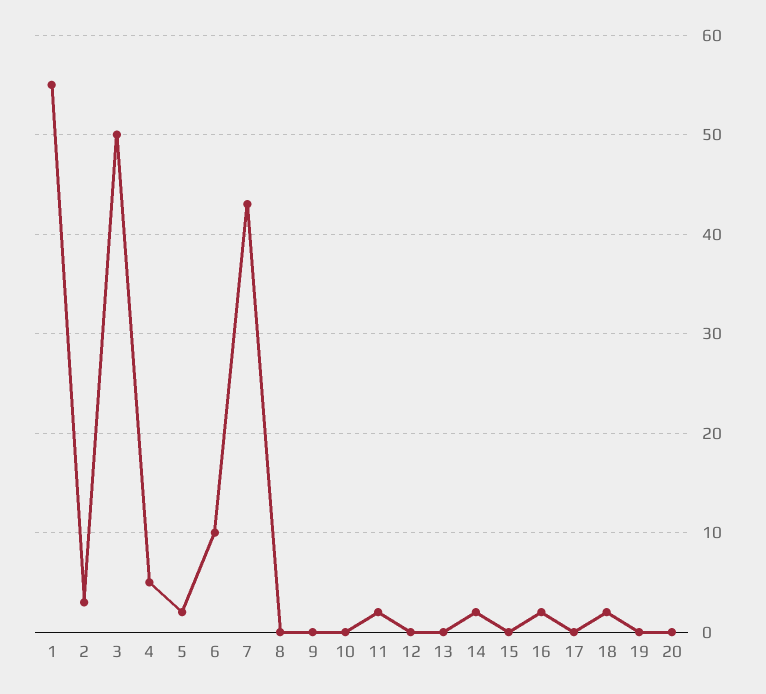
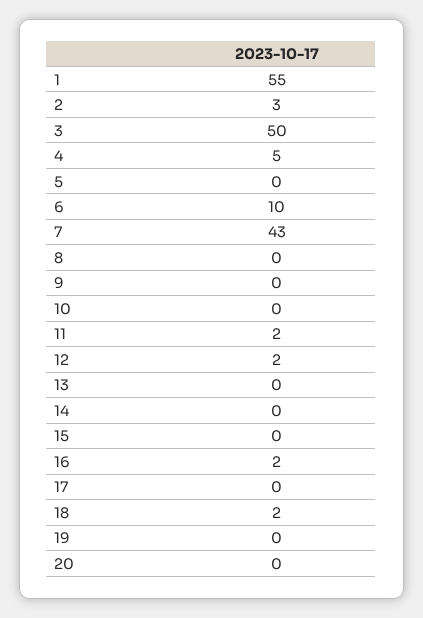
5: 2 -> 0
12: 0 -> 2
14: 2 -> 0

